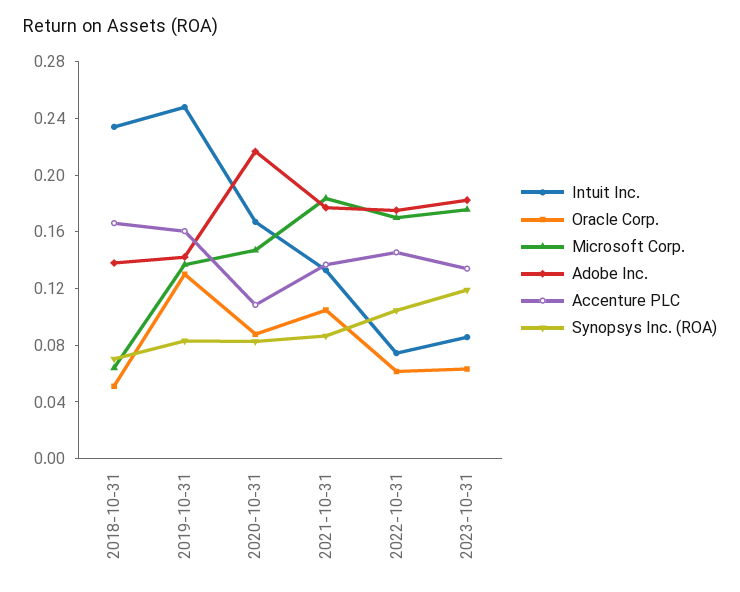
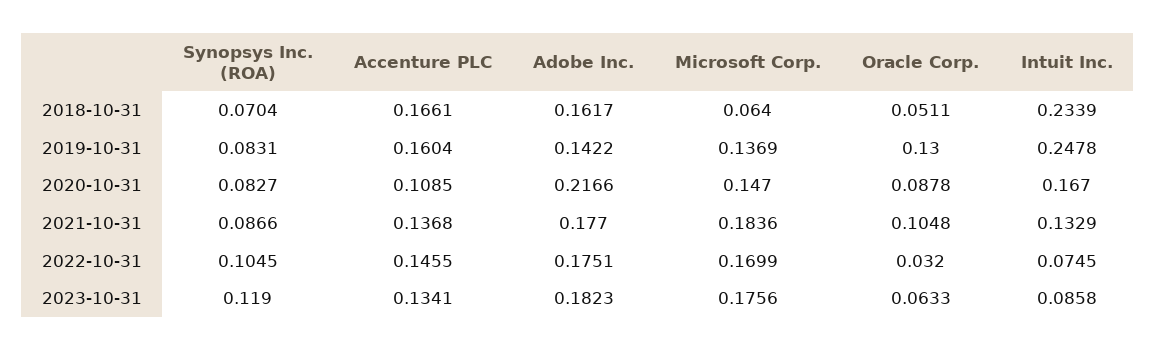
Adobe Inc., 2018-10-31: 0.14 -> 0.1617
Oracle Corp., 2022-10-31: 0.06 -> 0.032

